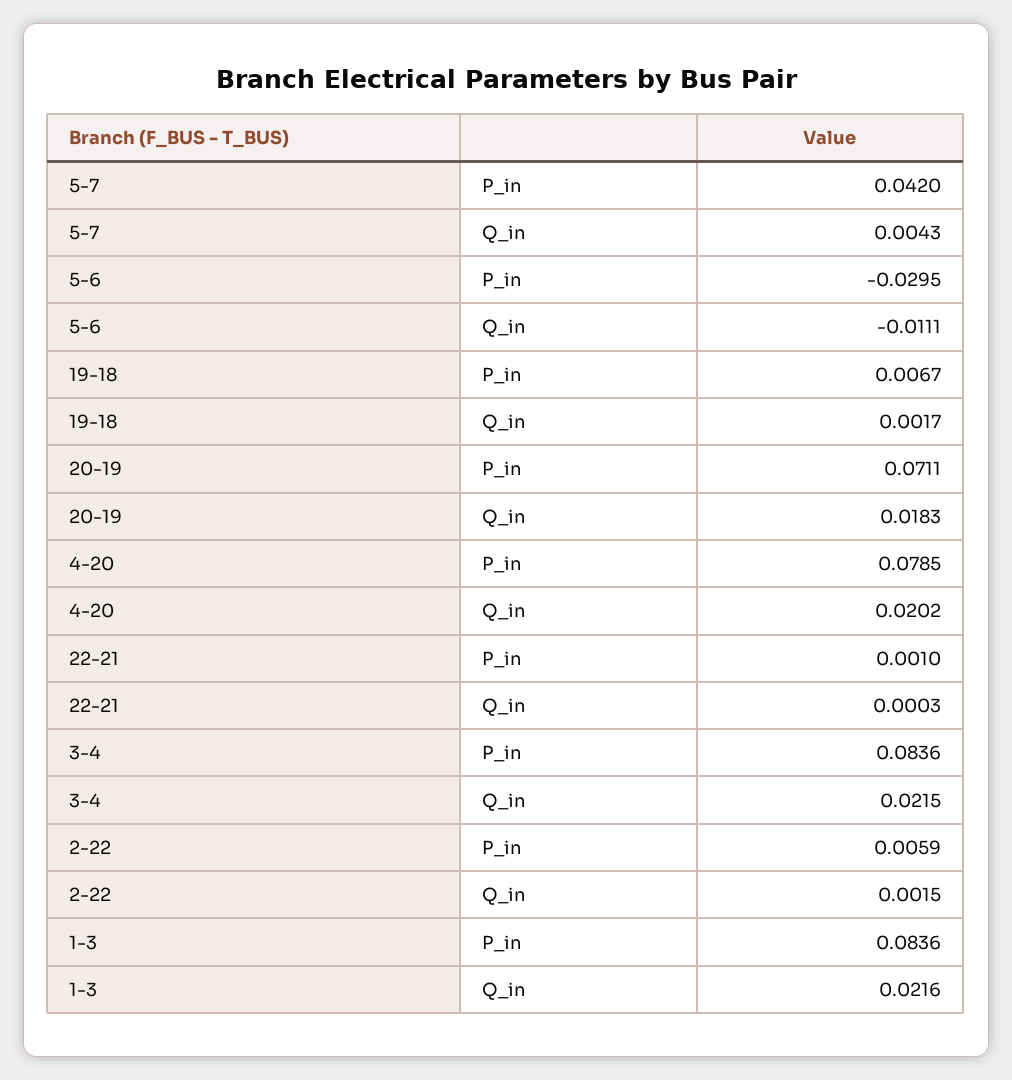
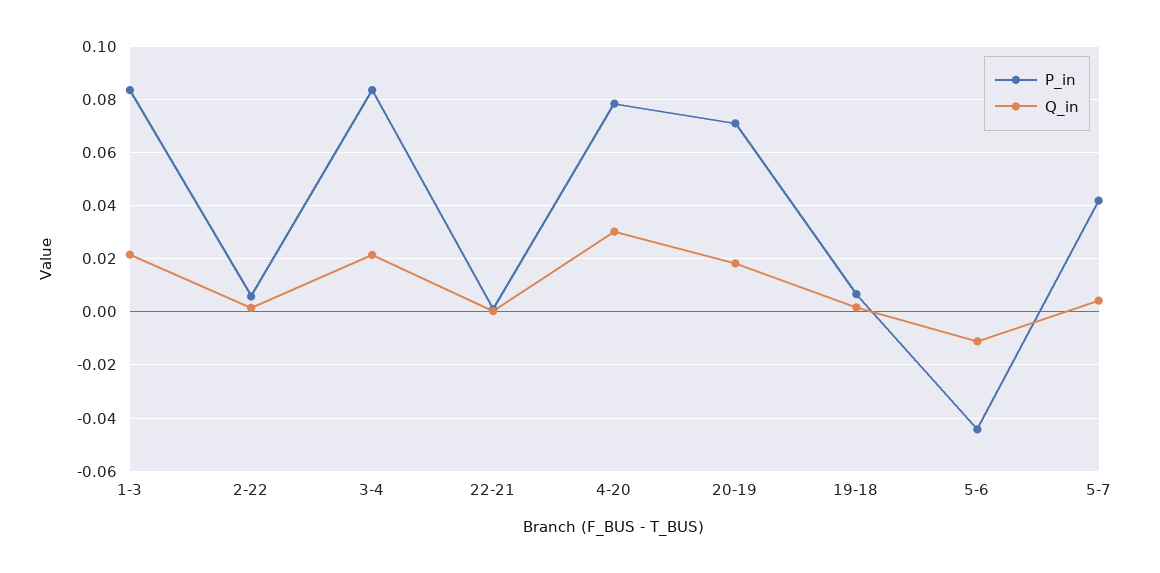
P_in, 5-6: -0.0295 -> -0.045
Q_in, 4-20: 0.0202 -> 0.03

